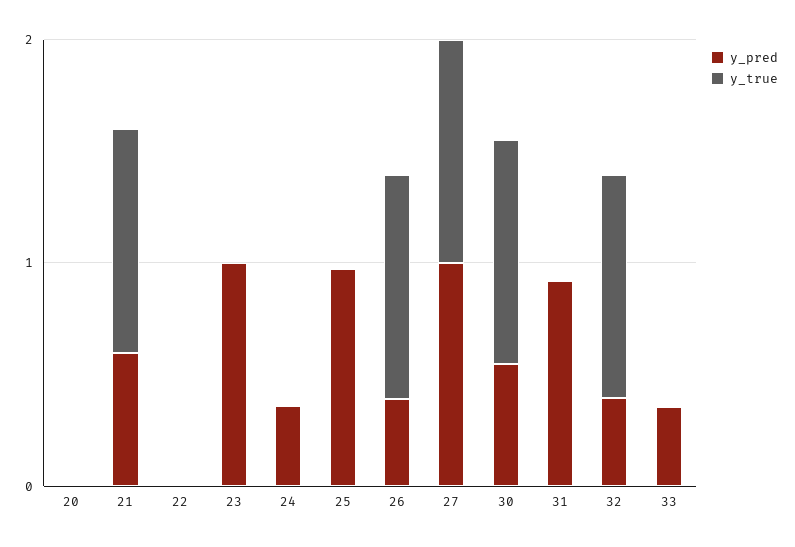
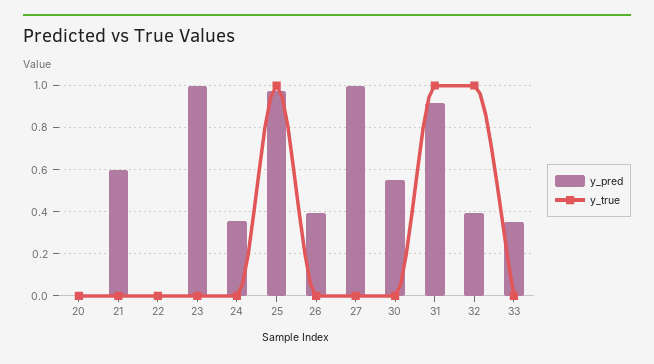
y_true, 21: 1 -> 0
y_true, 25: 0 -> 1
y_true, 26: 1 -> 0
y_true, 27: 1 -> 0
y_true, 30: 1 -> 0
y_true, 31: 0 -> 1

